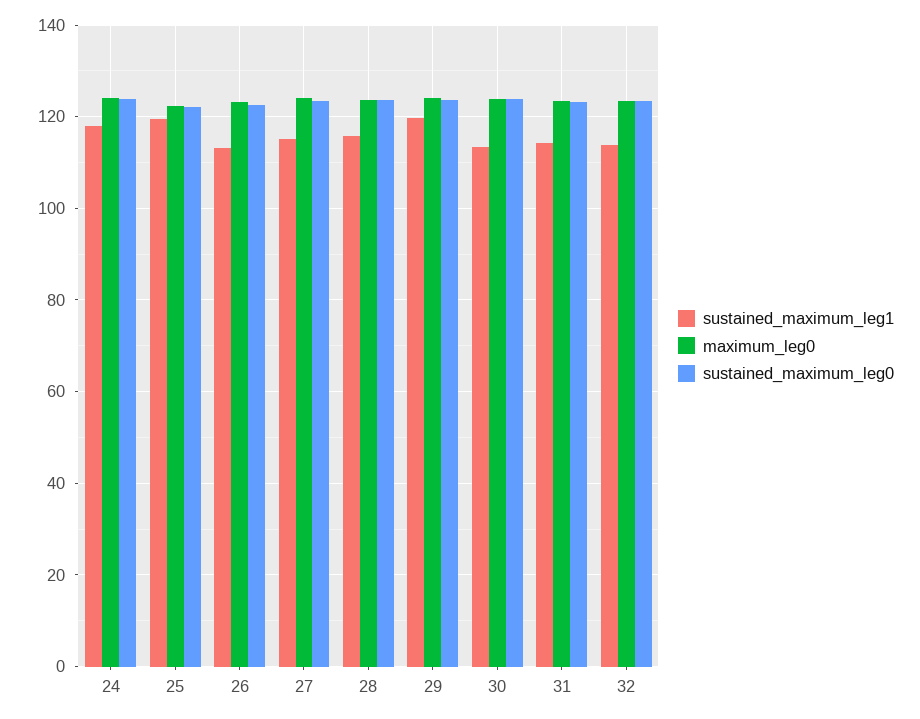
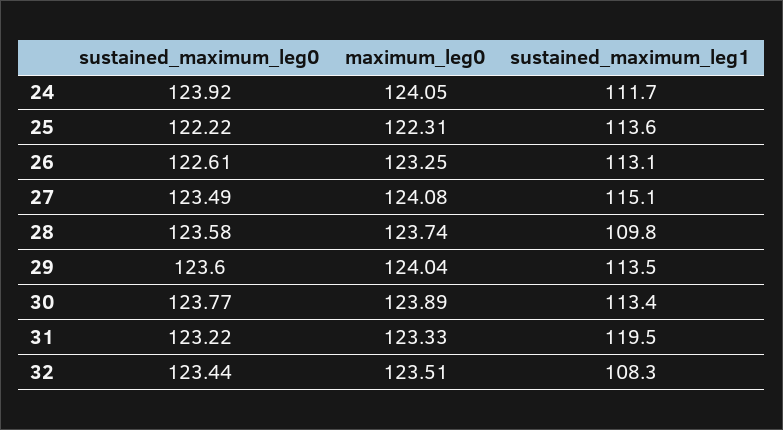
sustained_maximum_leg1, 24: 118 -> 111.7
sustained_maximum_leg1, 25: 120 -> 113.6
sustained_maximum_leg1, 28: 116 -> 109.8
sustained_maximum_leg1, 29: 120 -> 113.5
sustained_maximum_leg1, 31: 114 -> 119.5
sustained_maximum_leg1, 32: 114 -> 108.3

